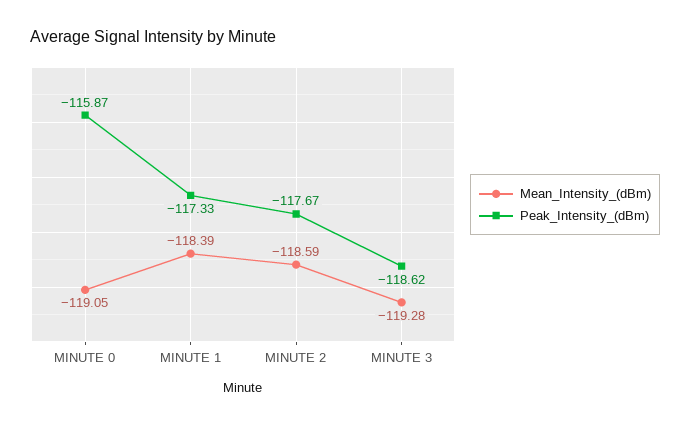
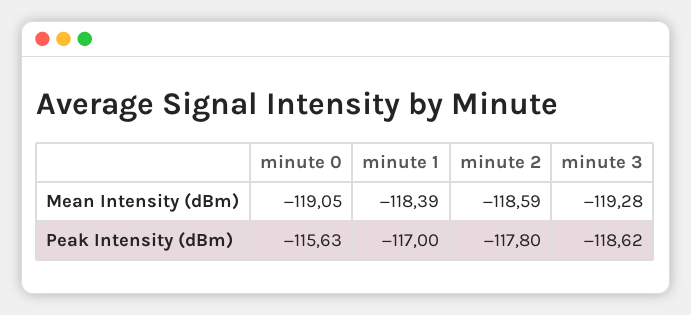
Peak_Intensity_(dBm), MINUTE 0: -115.87 -> -115.63
Peak_Intensity_(dBm), MINUTE 1: -117.33 -> -117
Peak_Intensity_(dBm), MINUTE 2: -117.67 -> -117.8

